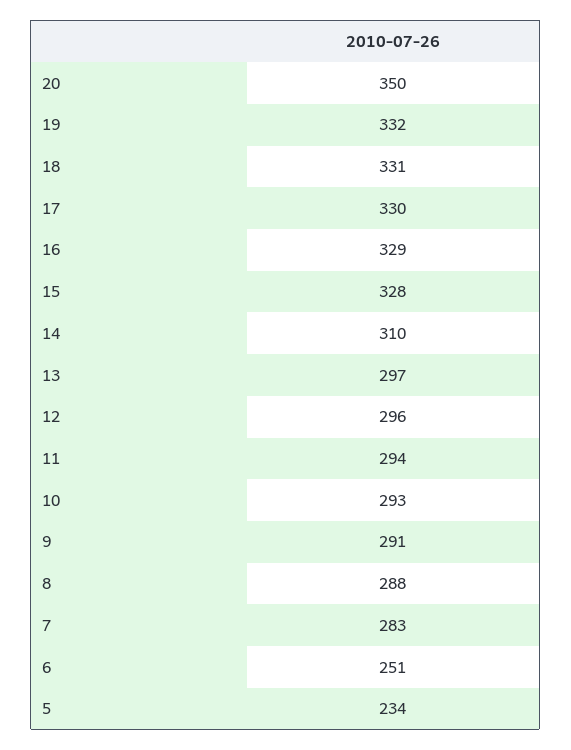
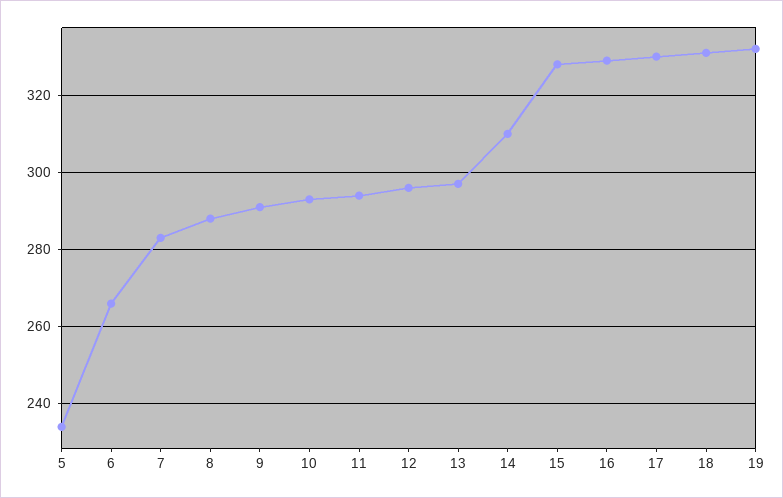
20: 350 -> none
6: 251 -> 265

